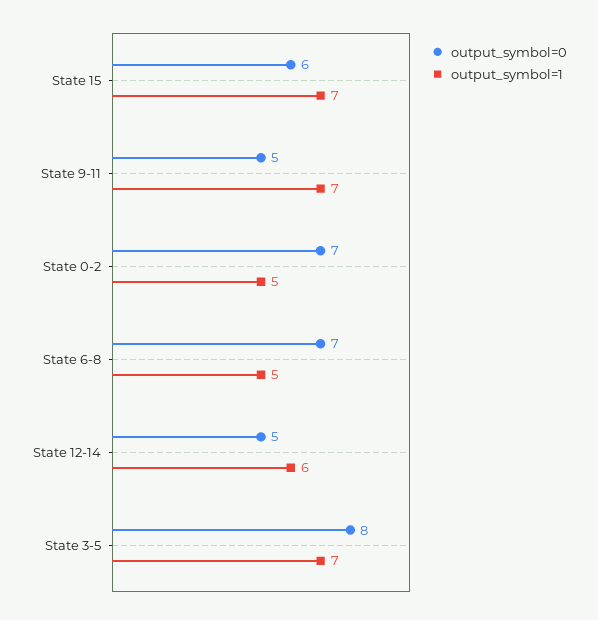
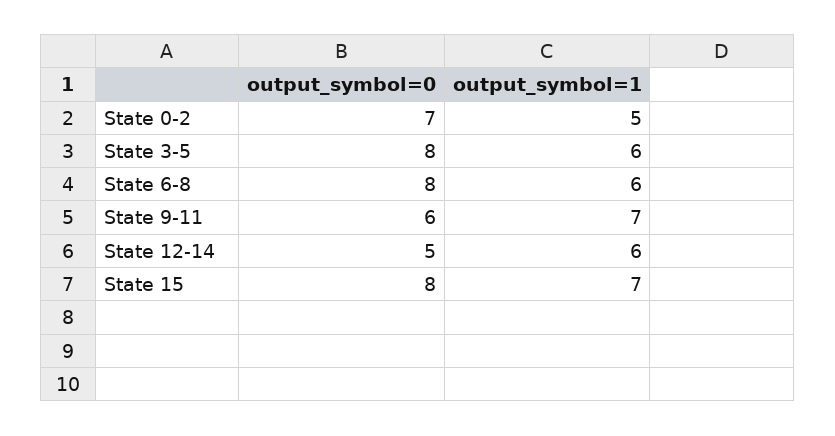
output_symbol=0, State 15: 6 -> 8
output_symbol=0, State 9-11: 5 -> 6
output_symbol=0, State 6-8: 7 -> 8
output_symbol=1, State 6-8: 5 -> 6
output_symbol=1, State 3-5: 7 -> 6

